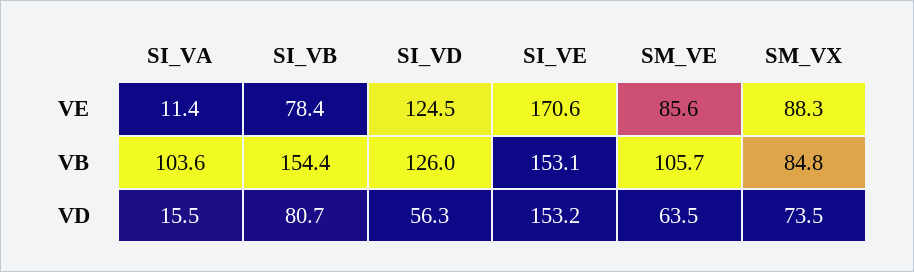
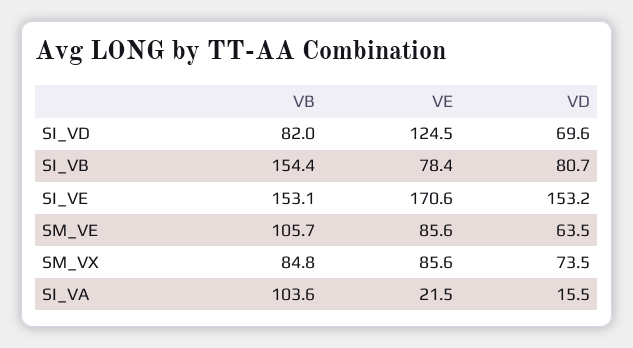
SI_VA, VE: 11.4 -> 21.5
SM_VX, VE: 88.3 -> 85.6
SI_VD, VB: 126 -> 82
SI_VD, VD: 56.3 -> 69.6

